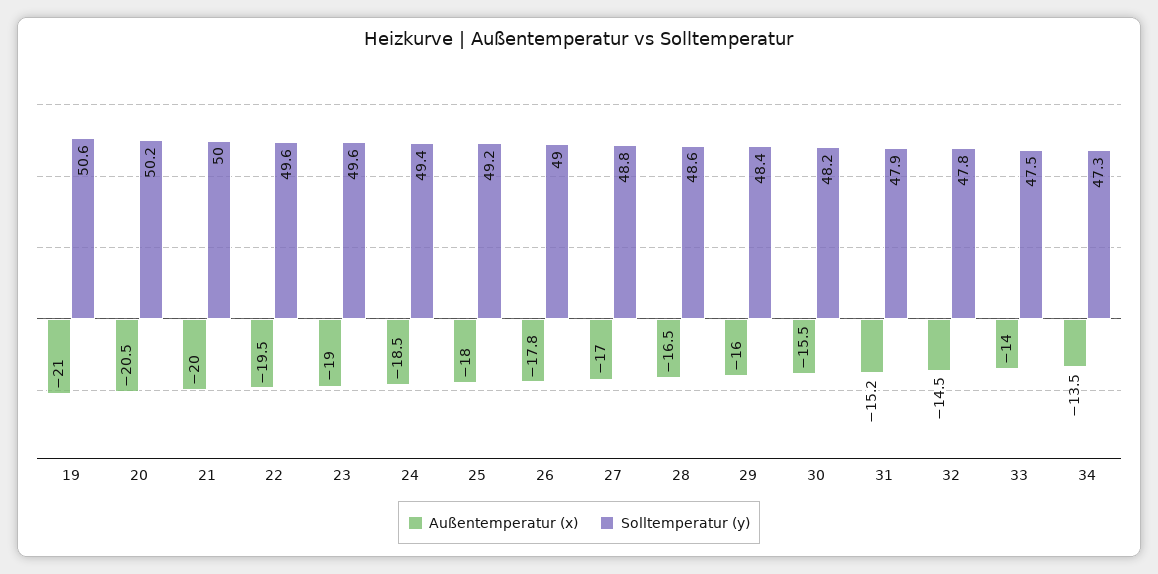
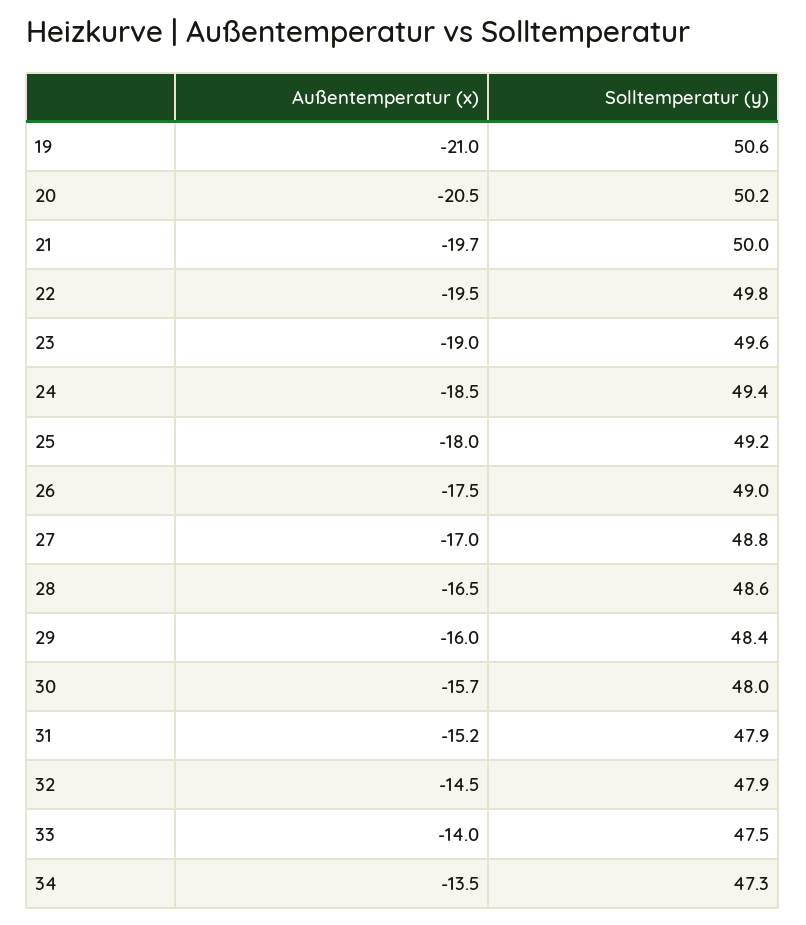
Außentemperatur (x), 21: -20 -> -19.7
Solltemperatur (y), 22: 49.6 -> 49.8
Außentemperatur (x), 26: -17.8 -> -17.5
Außentemperatur (x), 30: -15.5 -> -15.7
Solltemperatur (y), 30: 48.2 -> 48
Solltemperatur (y), 32: 47.8 -> 47.9

